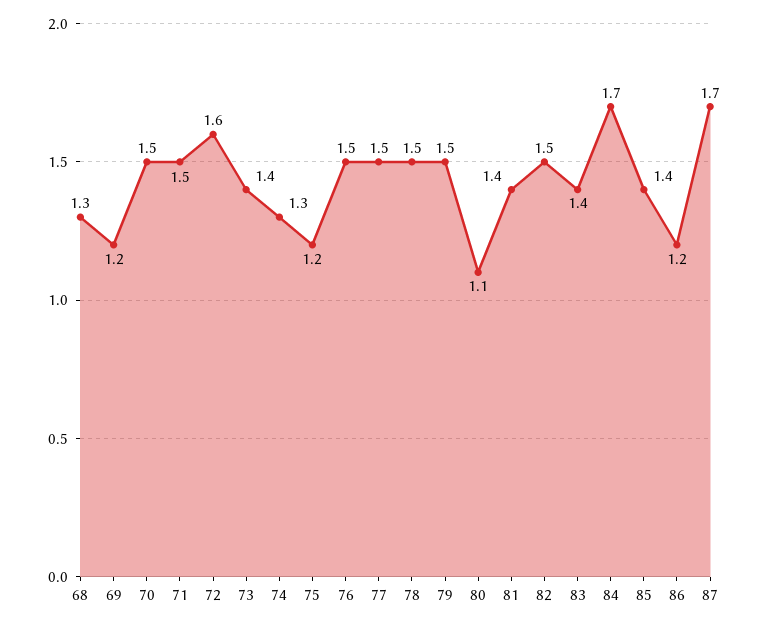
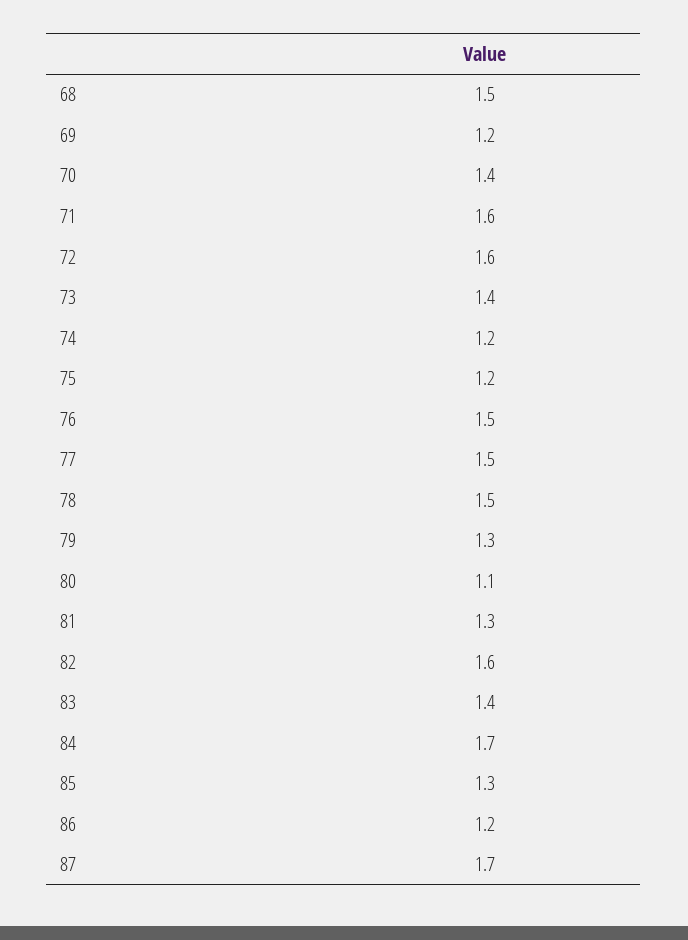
68: 1.3 -> 1.5
70: 1.5 -> 1.4
71: 1.5 -> 1.6
74: 1.3 -> 1.2
79: 1.5 -> 1.3
81: 1.4 -> 1.3
82: 1.5 -> 1.6
85: 1.4 -> 1.3

